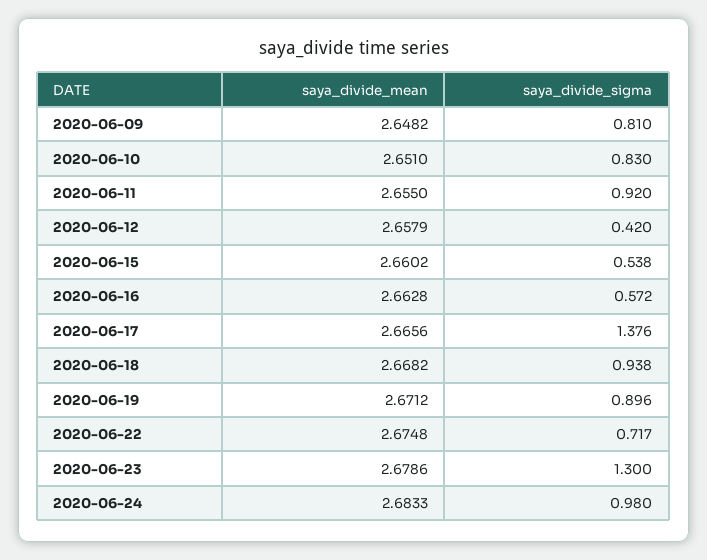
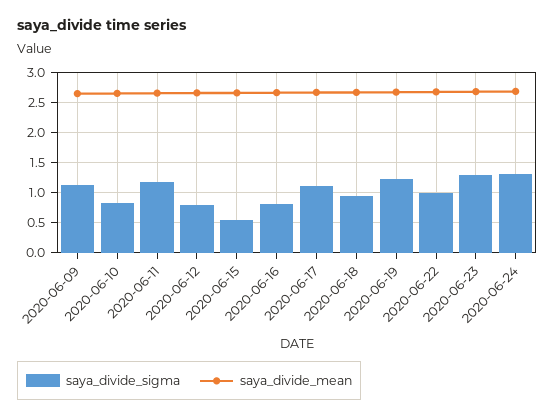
saya_divide_sigma, 2020-06-09: 0.81 -> 1.1
saya_divide_sigma, 2020-06-11: 0.92 -> 1.2
saya_divide_sigma, 2020-06-12: 0.42 -> 0.8
saya_divide_sigma, 2020-06-16: 0.572 -> 0.8
saya_divide_sigma, 2020-06-17: 1.376 -> 1.1
saya_divide_sigma, 2020-06-19: 0.896 -> 1.2
saya_divide_sigma, 2020-06-22: 0.717 -> 1
saya_divide_sigma, 2020-06-24: 0.98 -> 1.3

